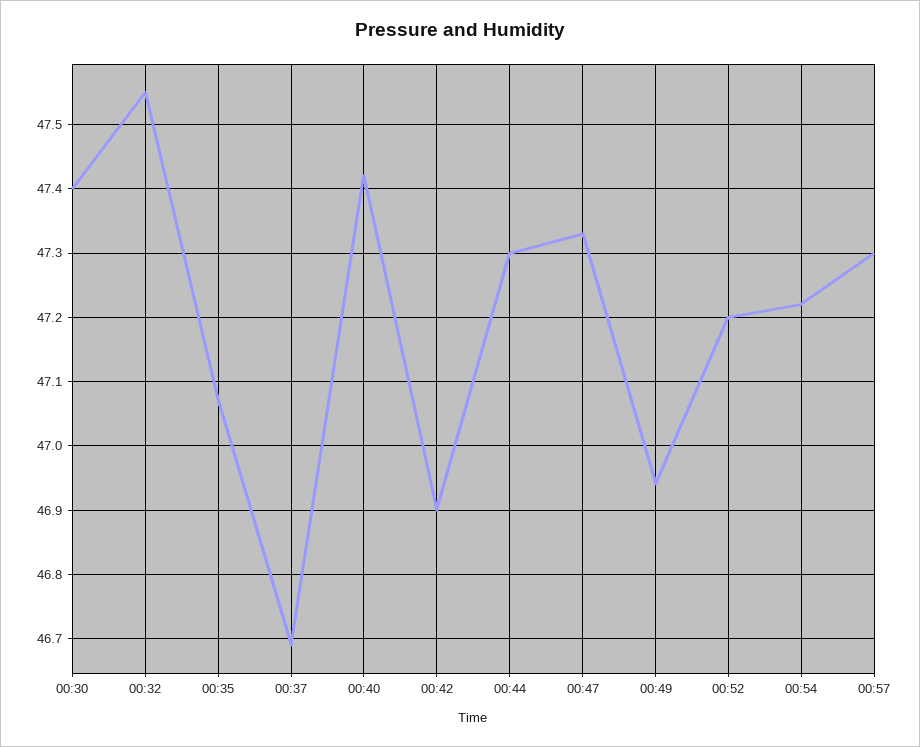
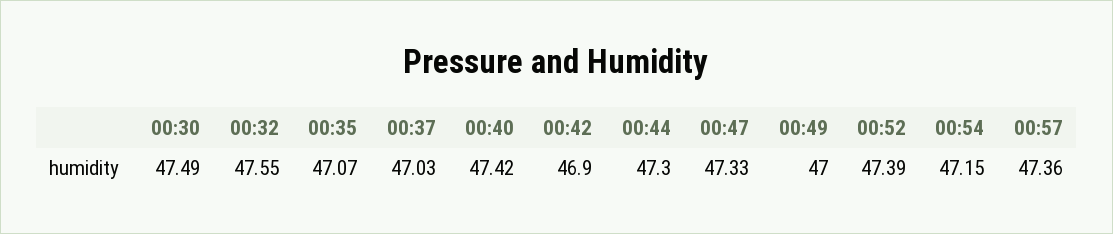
00:30: 47.4 -> 47.49
00:37: 46.69 -> 47.03
00:49: 46.94 -> 47
00:52: 47.2 -> 47.39
00:54: 47.22 -> 47.15
00:57: 47.3 -> 47.36

